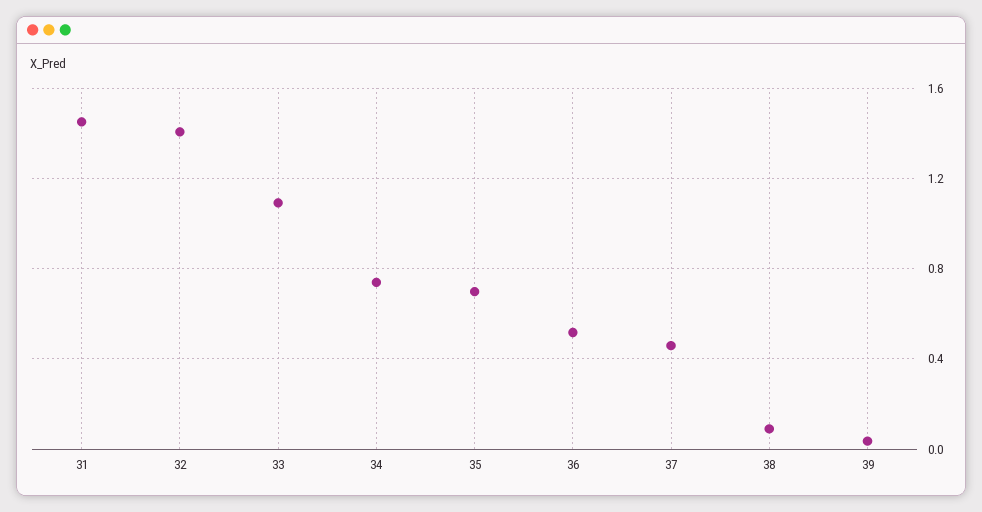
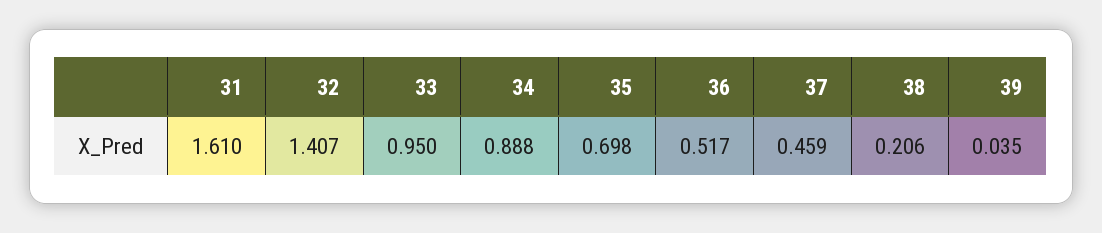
31: 1.45 -> 1.61
33: 1.1 -> 0.95
34: 0.75 -> 0.888
38: 0.1 -> 0.206

